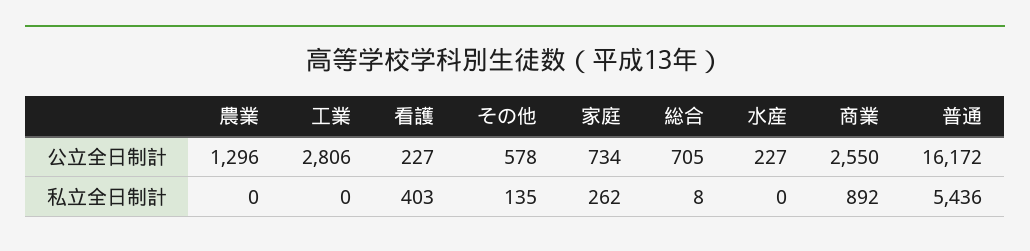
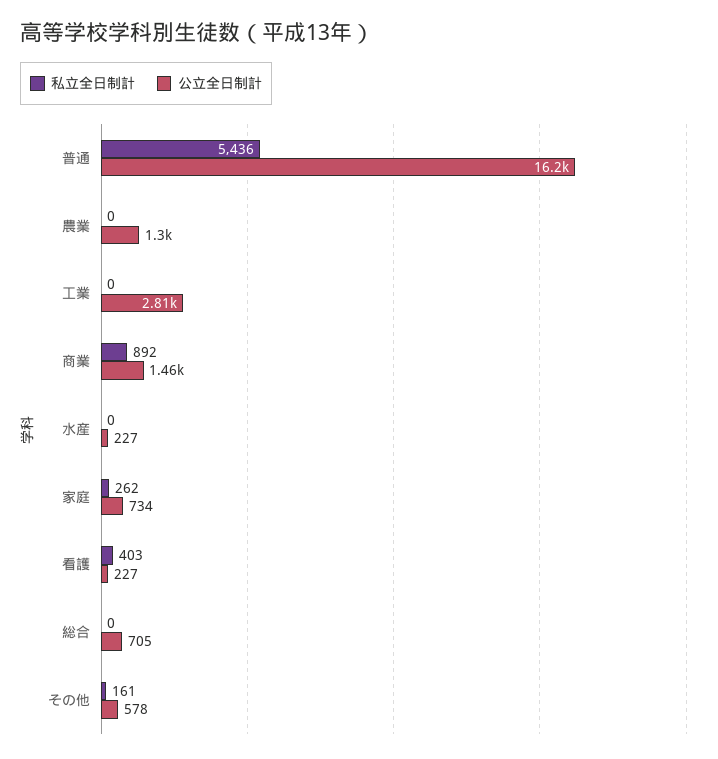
公立全日制計, 商業: 2550 -> 1460
私立全日制計, その他: 135 -> 161
私立全日制計, 総合: 8 -> 0

